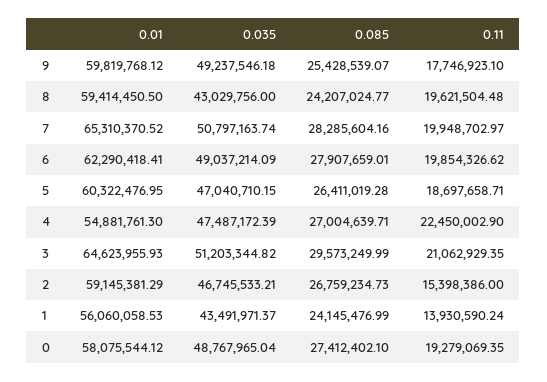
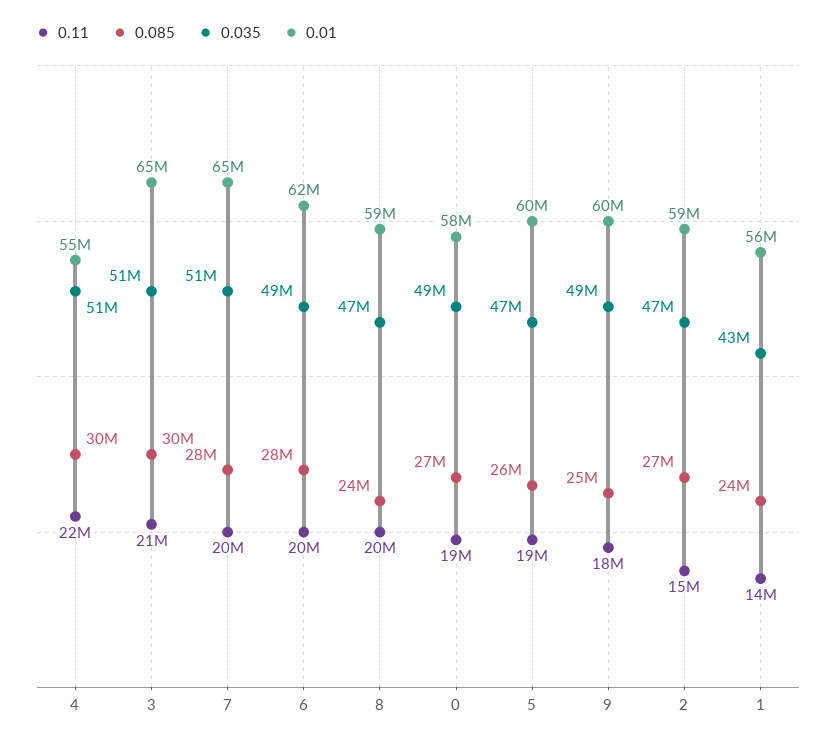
0.035, 8: 43029756 -> 47000000
0.035, 4: 47487172.39 -> 51000000
0.085, 4: 27004639.71 -> 30000000

